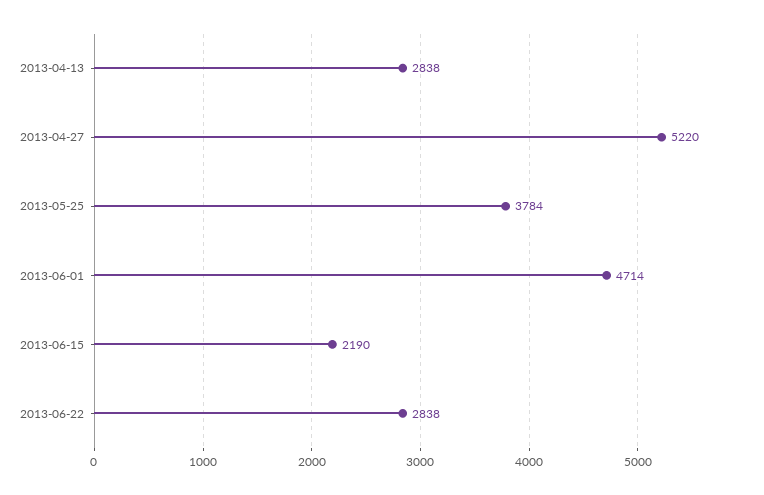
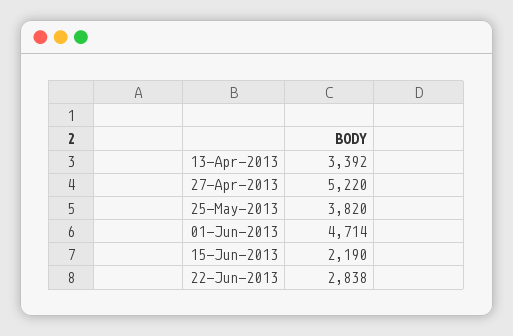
2013-04-13: 2838 -> 3392
2013-05-25: 3784 -> 3820

